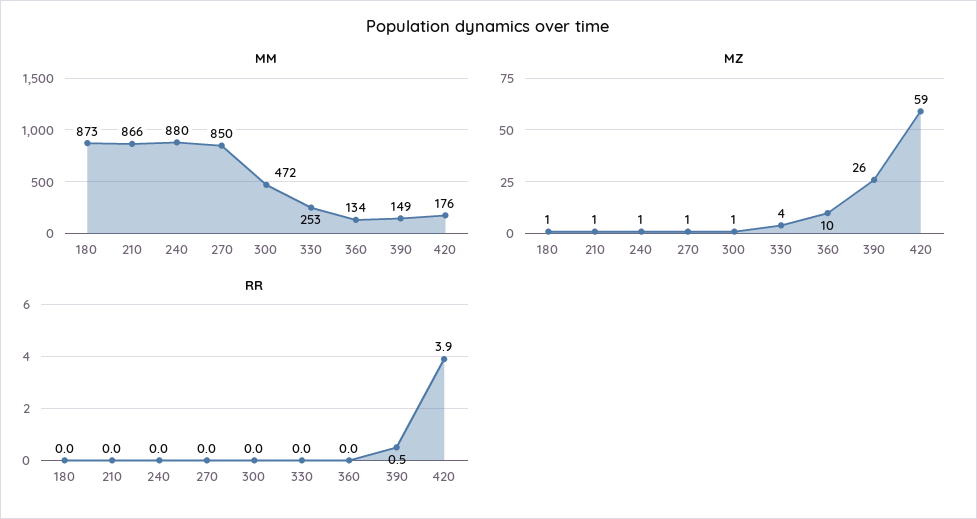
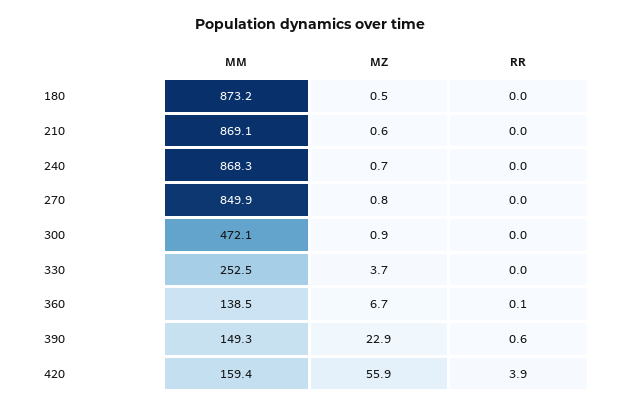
MM, 210: 866 -> 869.1
MM, 240: 880 -> 868.3
MM, 360: 134 -> 138.5
MM, 420: 176 -> 159.4
MZ, 360: 10 -> 6.7
MZ, 390: 26 -> 22.9
MZ, 420: 59 -> 55.9
RR, 360: 0 -> 0.1
RR, 390: 0.5 -> 0.6

